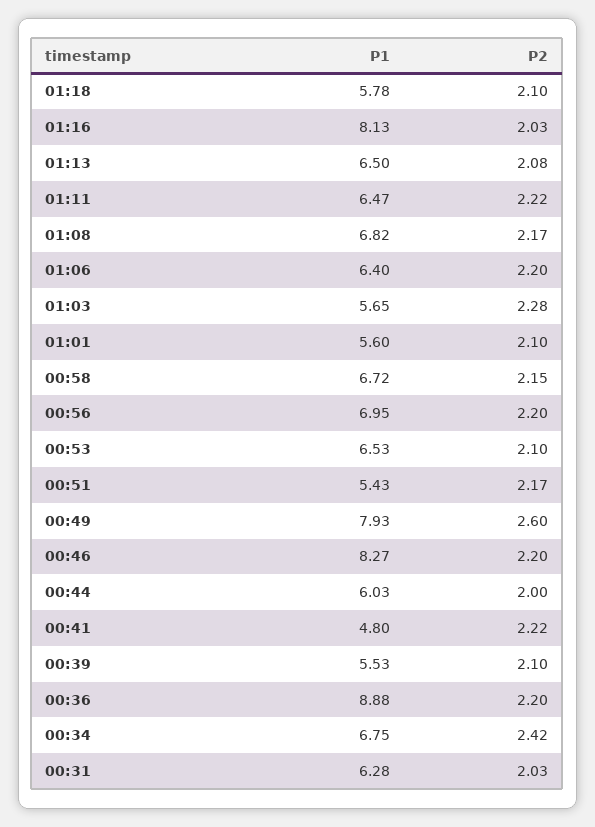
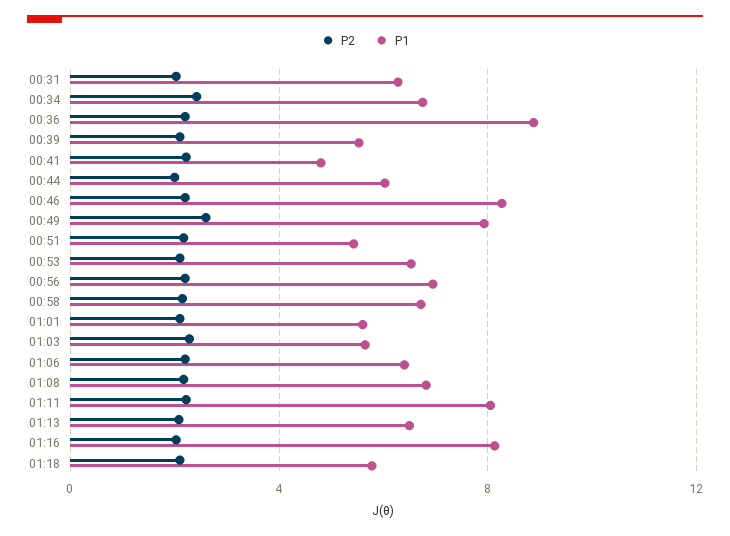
P1, 01:11: 6.47 -> 8

